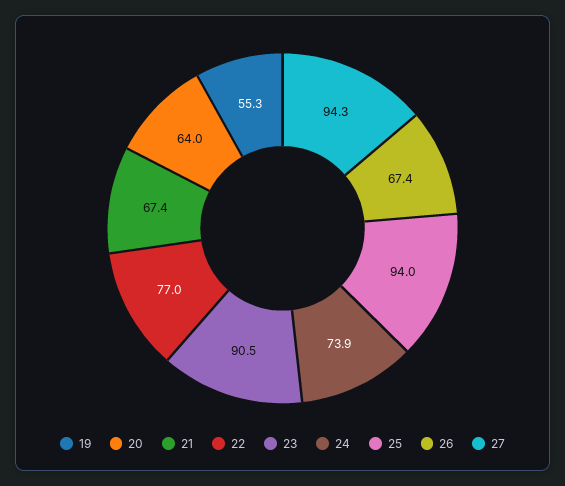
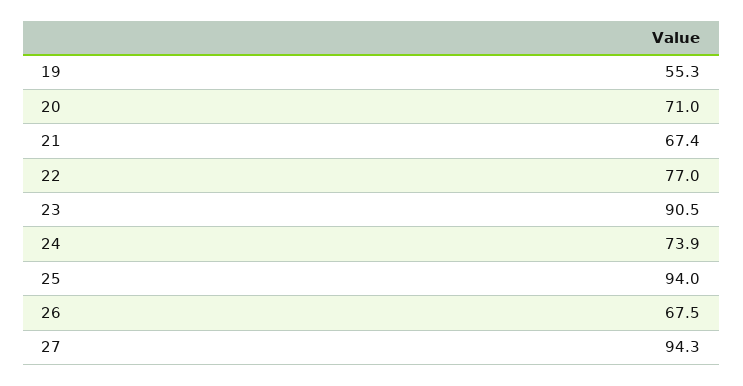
20: 64 -> 71
26: 67.4 -> 67.5

